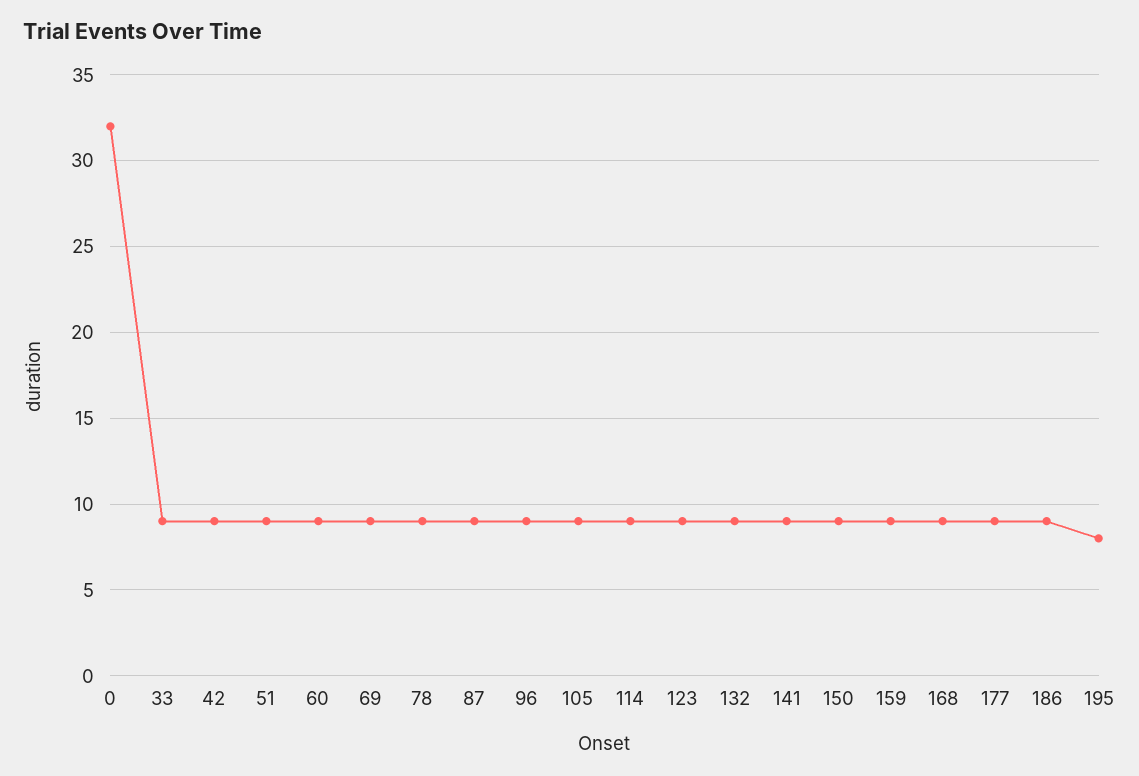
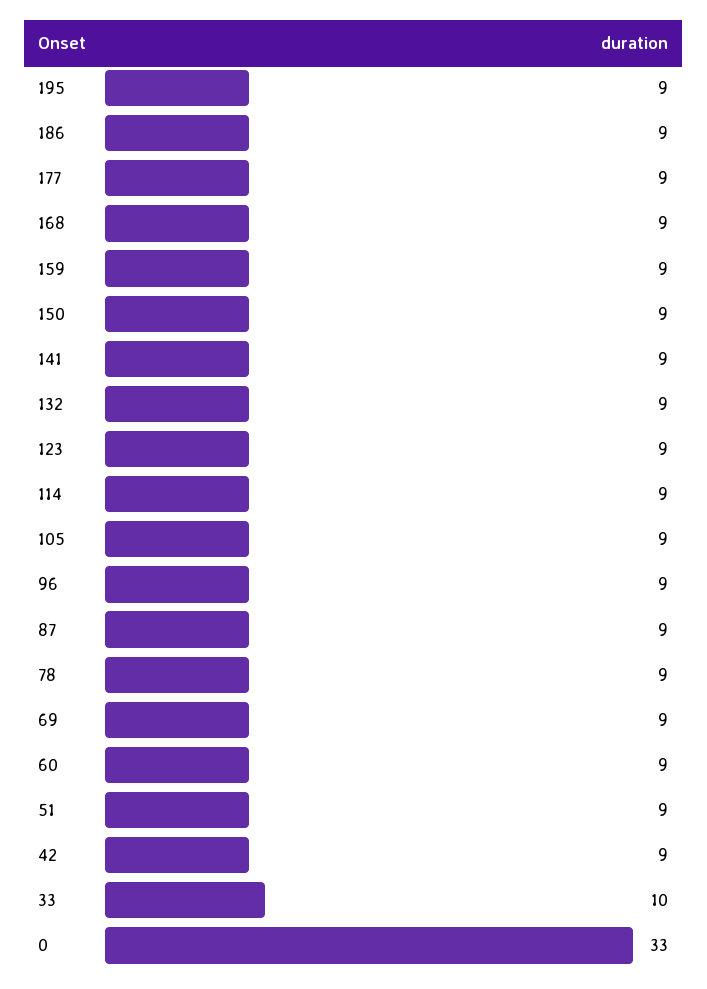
0: 32 -> 33
33: 9 -> 10
195: 8 -> 9

